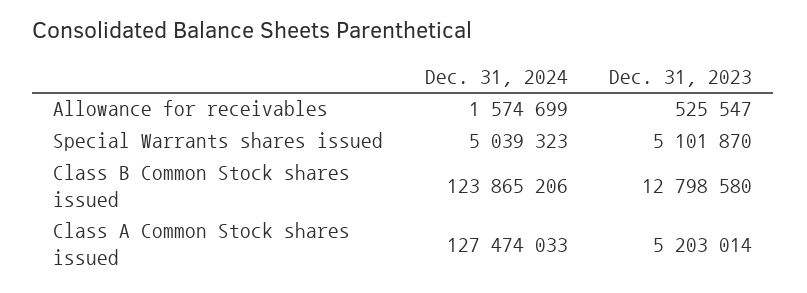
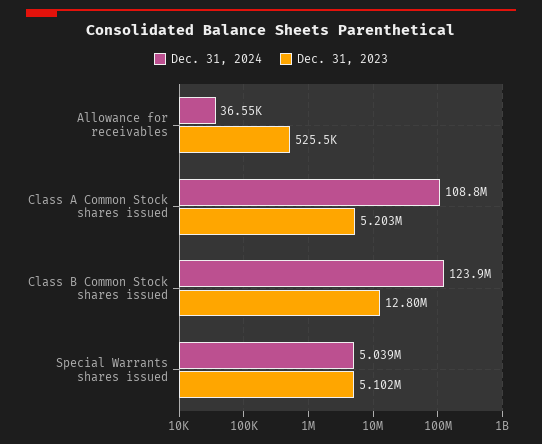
Dec. 31, 2024, Allowance for receivables: 1574699 -> 36550
Dec. 31, 2024, Class A Common Stock shares issued: 127474033 -> 108800000

